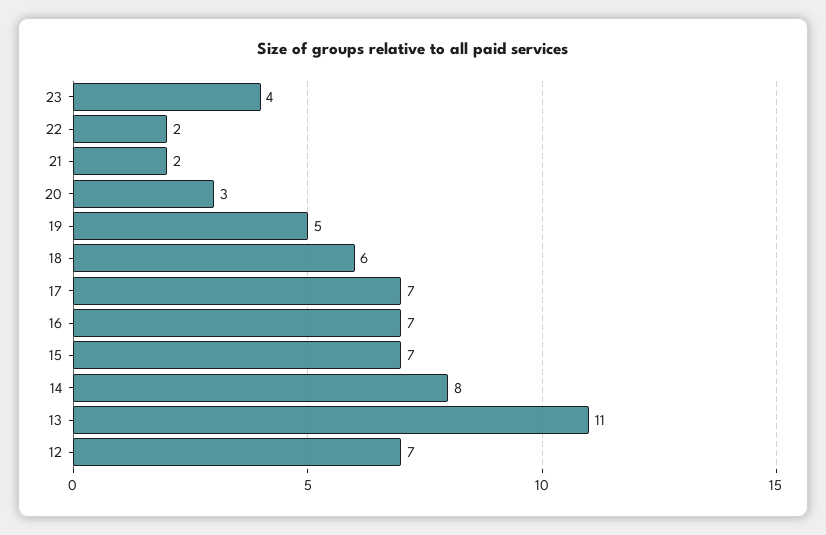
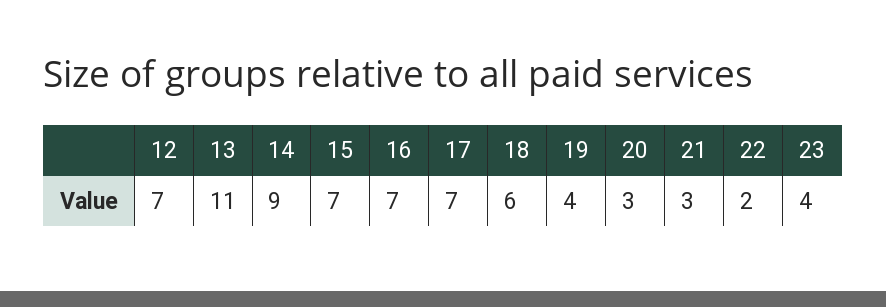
21: 2 -> 3
19: 5 -> 4
14: 8 -> 9

